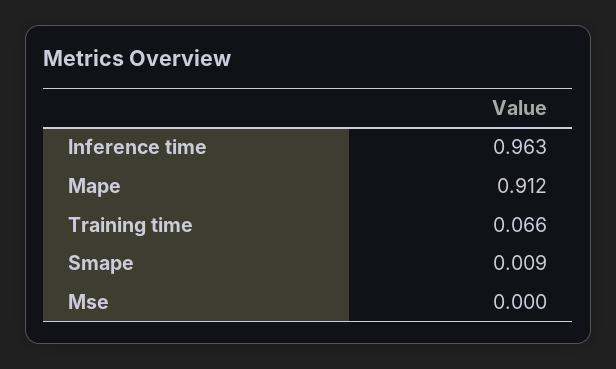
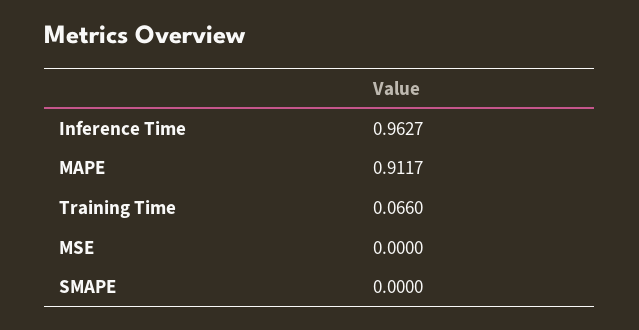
Smape: 0.009 -> 0

